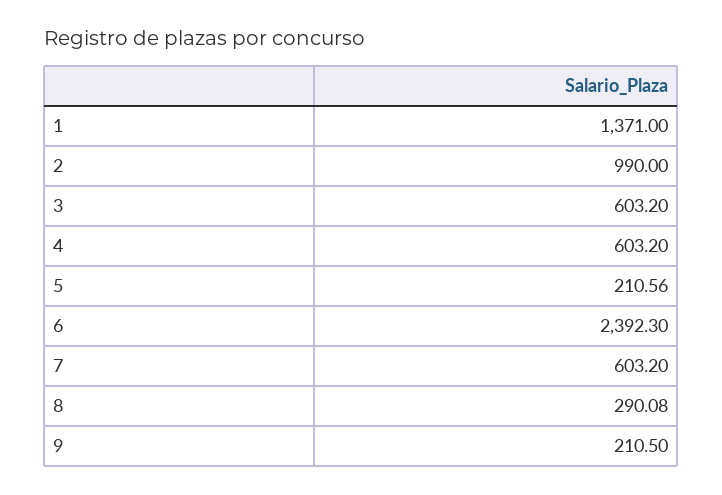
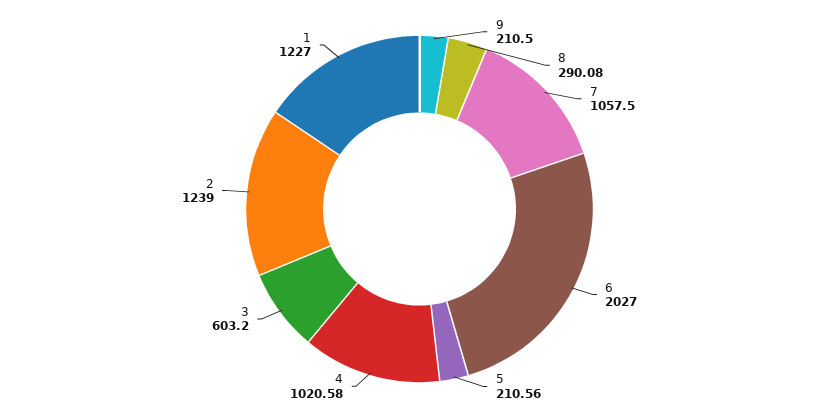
1: 1371 -> 1227
2: 990 -> 1239
4: 603.2 -> 1020.58
6: 2392.3 -> 2027
7: 603.2 -> 1057.5

